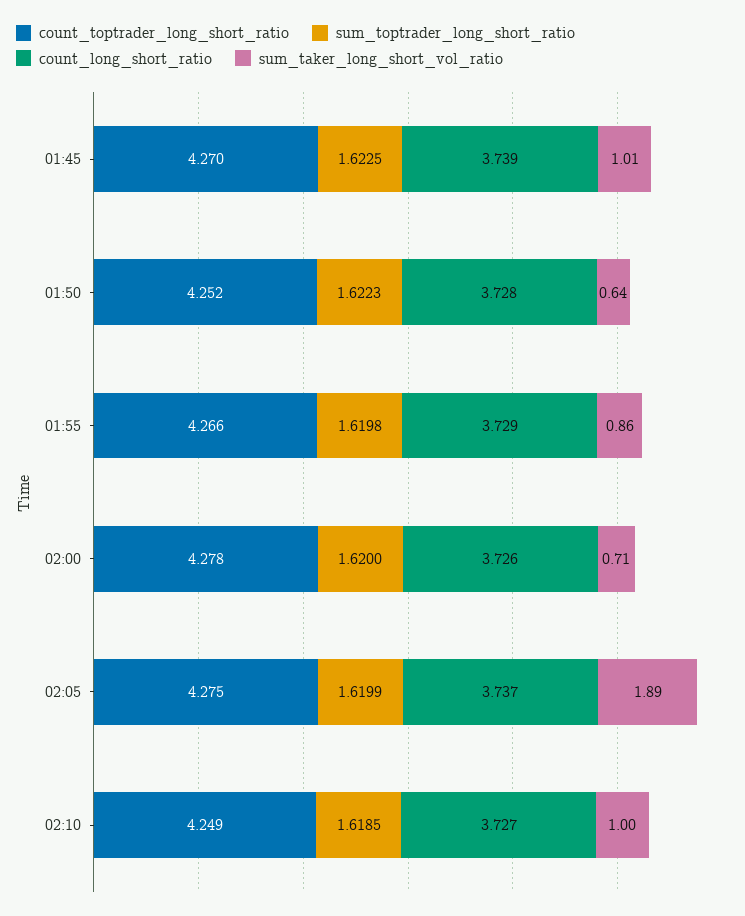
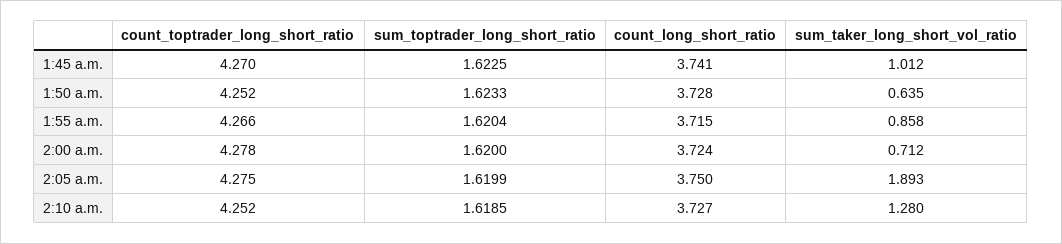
count_long_short_ratio, 01:45: 3.739 -> 3.741
sum_toptrader_long_short_ratio, 01:50: 1.6223 -> 1.6233
sum_toptrader_long_short_ratio, 01:55: 1.6198 -> 1.6204
count_long_short_ratio, 01:55: 3.729 -> 3.715
count_long_short_ratio, 02:00: 3.726 -> 3.724
count_long_short_ratio, 02:05: 3.737 -> 3.75
count_toptrader_long_short_ratio, 02:10: 4.249 -> 4.252
sum_taker_long_short_vol_ratio, 02:10: 1 -> 1.28

